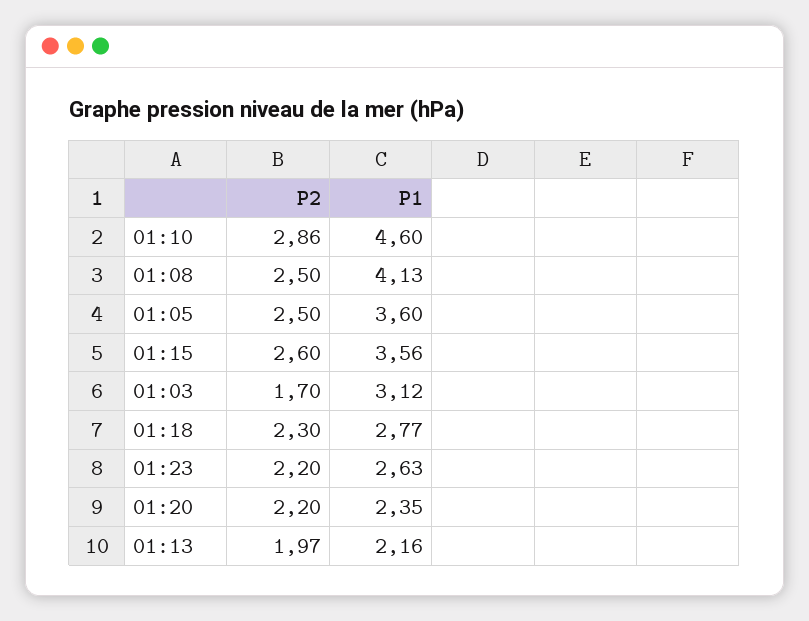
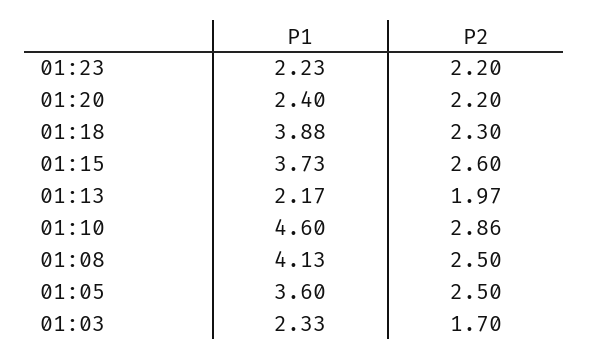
P1, 01:15: 3.56 -> 3.73
P1, 01:03: 3.12 -> 2.33
P1, 01:18: 2.77 -> 3.88
P1, 01:23: 2.63 -> 2.23
P1, 01:20: 2.35 -> 2.4
P1, 01:13: 2.16 -> 2.17

